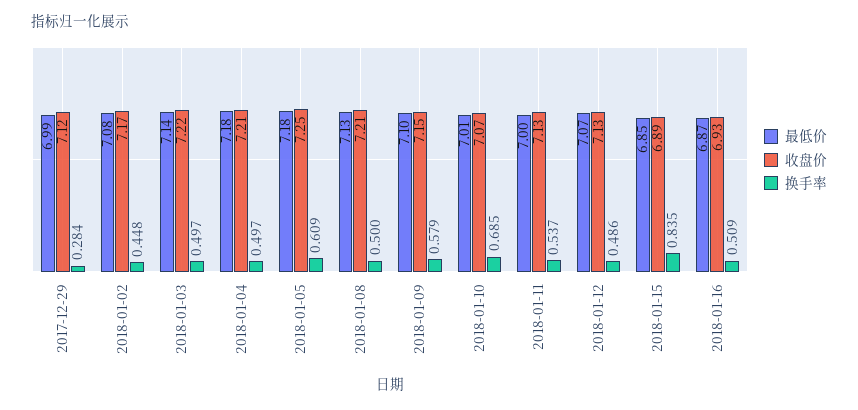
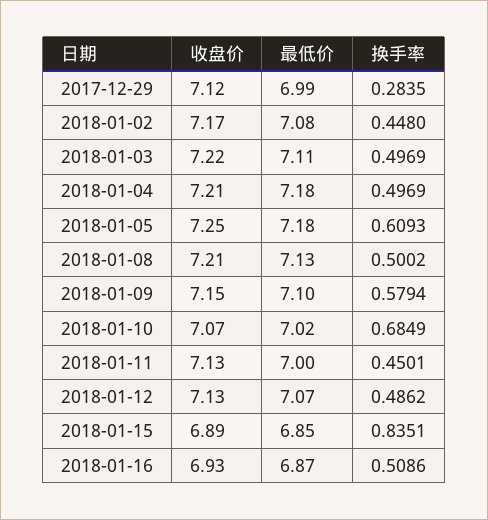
最低价, 2018-01-03: 7.14 -> 7.11
最低价, 2018-01-10: 7.01 -> 7.02
换手率, 2018-01-11: 0.537 -> 0.4501

